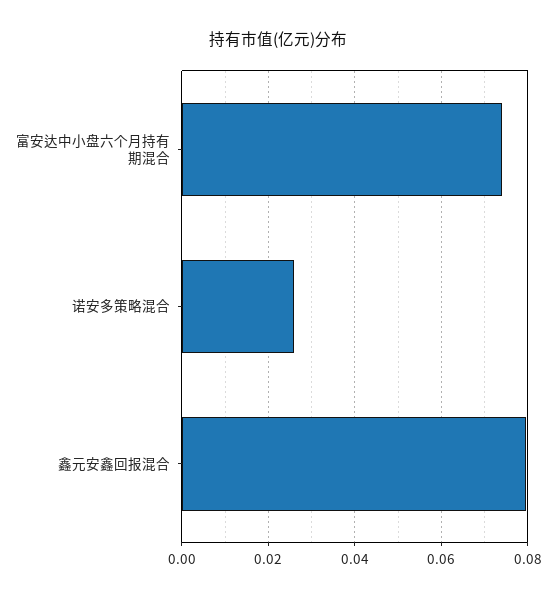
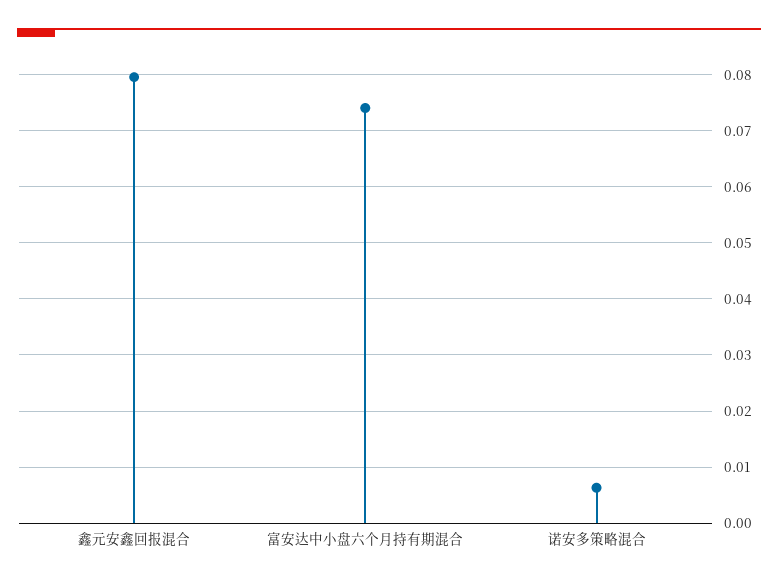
诺安多策略混合: 0.026 -> 0.006

